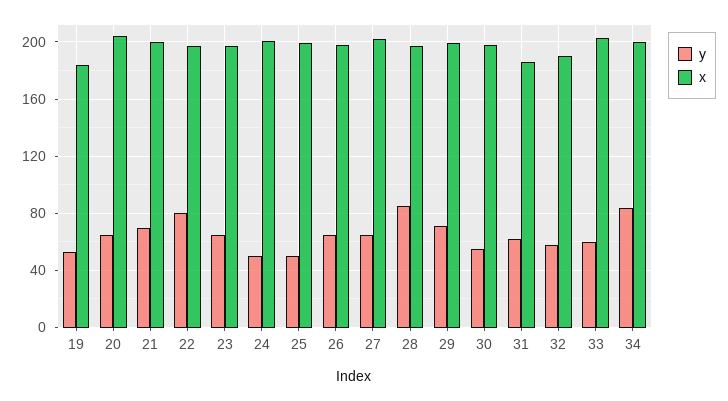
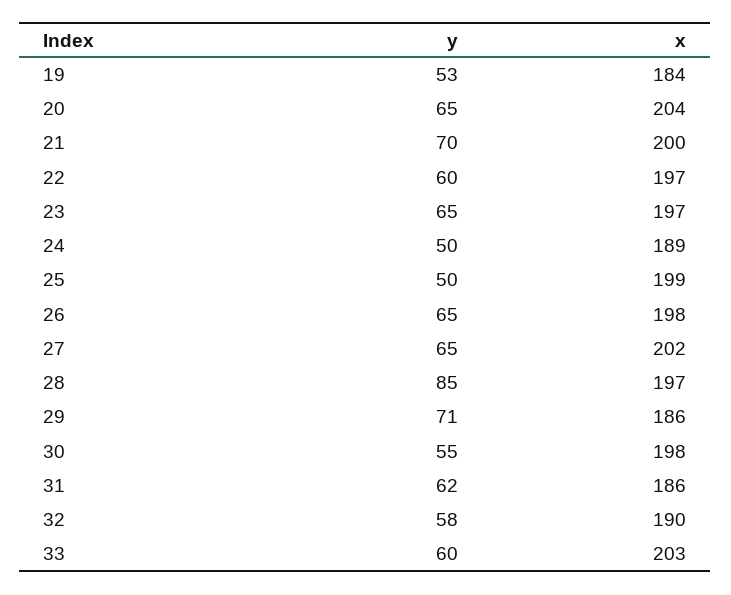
y, 22: 80 -> 60
x, 24: 200 -> 189
x, 29: 200 -> 186
y, 34: 85 -> none
x, 34: 200 -> none

